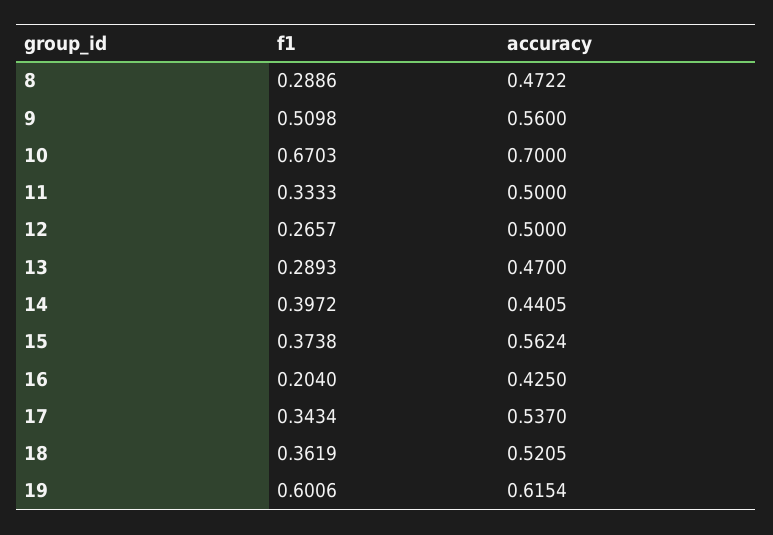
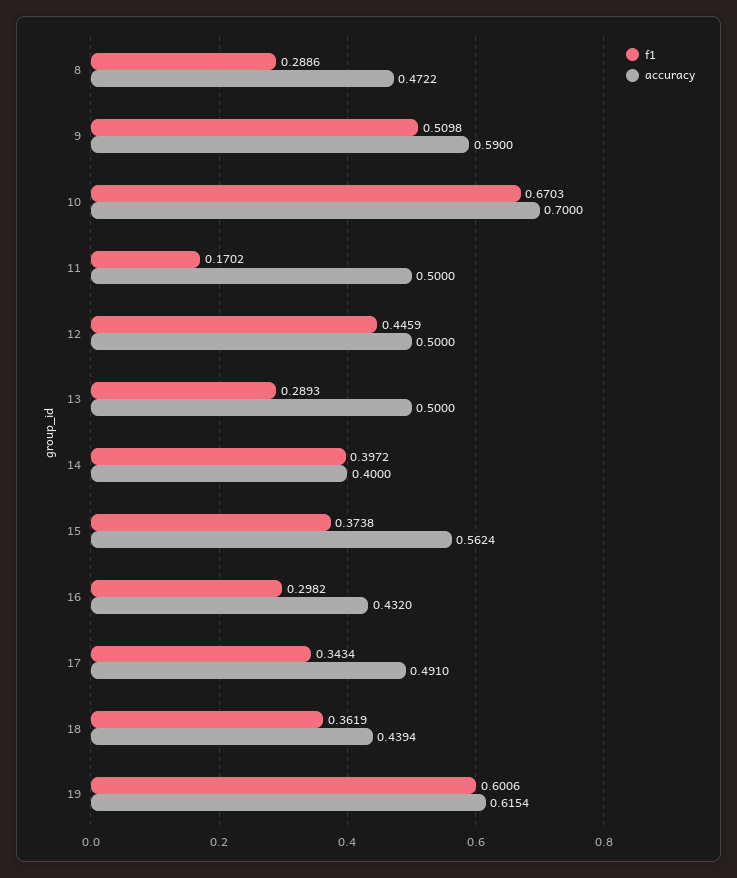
accuracy, 9: 0.56 -> 0.59
f1, 11: 0.3333 -> 0.1702
f1, 12: 0.2657 -> 0.4459
accuracy, 13: 0.47 -> 0.5
accuracy, 14: 0.4405 -> 0.4
f1, 16: 0.204 -> 0.2982
accuracy, 16: 0.425 -> 0.432
accuracy, 17: 0.537 -> 0.491
accuracy, 18: 0.5205 -> 0.4394

